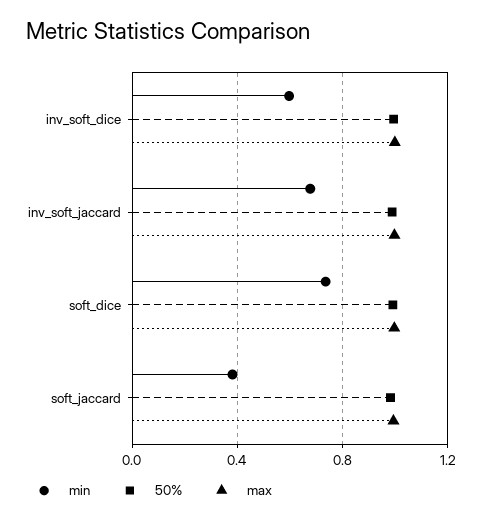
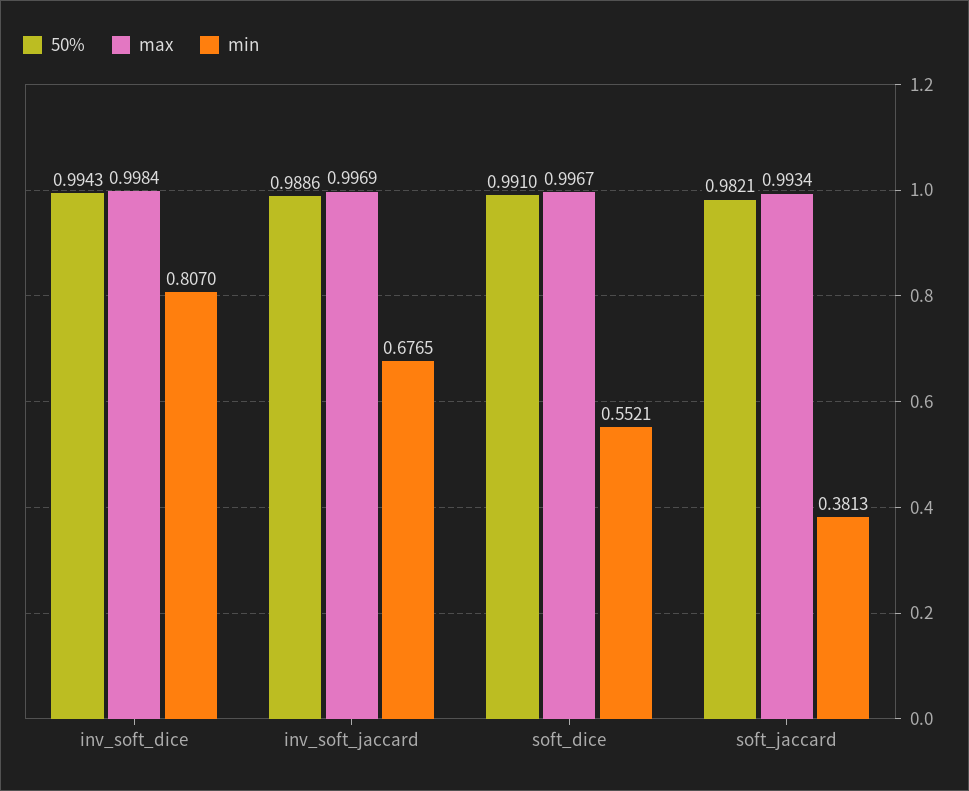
min, inv_soft_dice: 0.6 -> 0.807
min, soft_dice: 0.75 -> 0.5521

